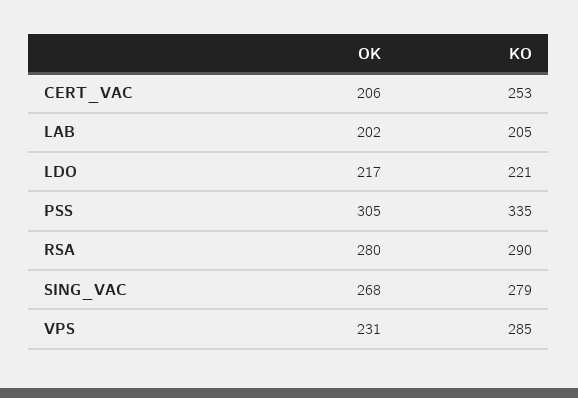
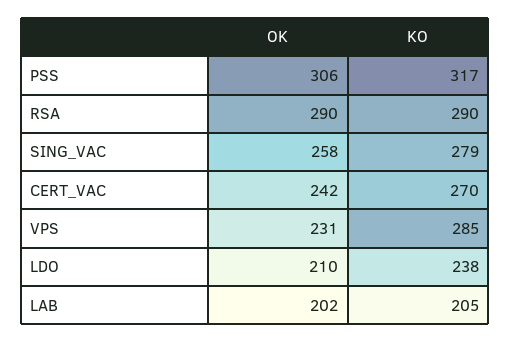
OK, CERT_VAC: 206 -> 242
KO, CERT_VAC: 253 -> 270
OK, LDO: 217 -> 210
KO, LDO: 221 -> 238
OK, PSS: 305 -> 306
KO, PSS: 335 -> 317
OK, RSA: 280 -> 290
OK, SING_VAC: 268 -> 258

